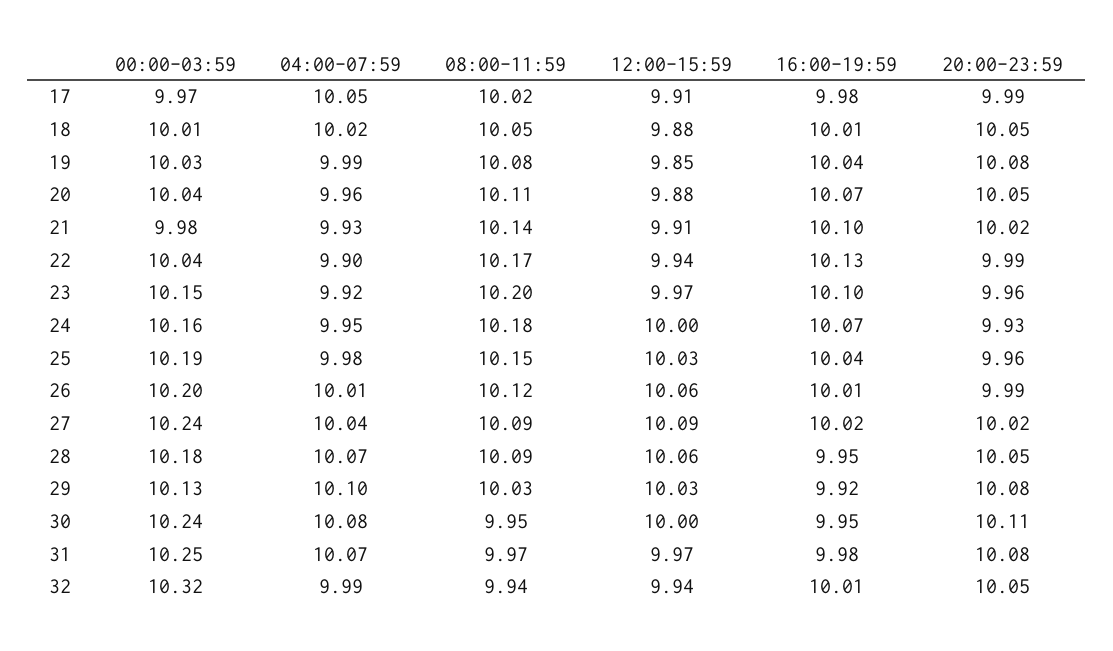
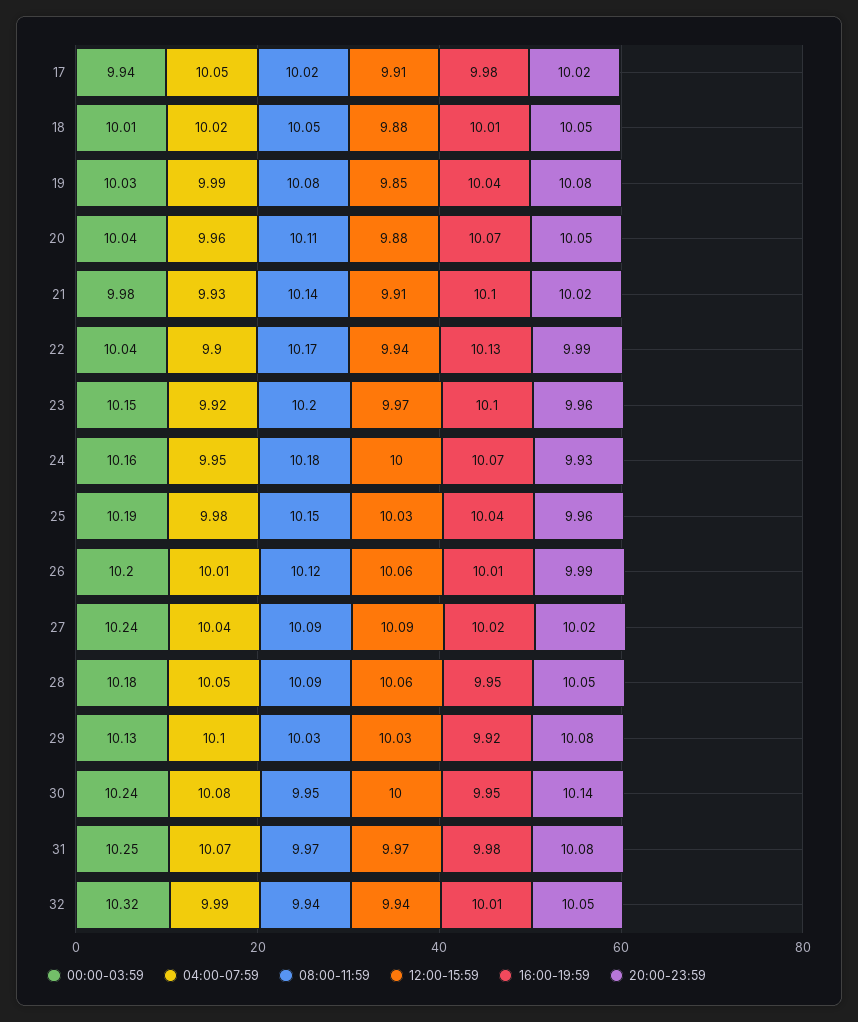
00:00-03:59, 17: 9.97 -> 9.94
20:00-23:59, 17: 9.99 -> 10.02
04:00-07:59, 28: 10.07 -> 10.05
20:00-23:59, 30: 10.11 -> 10.14

